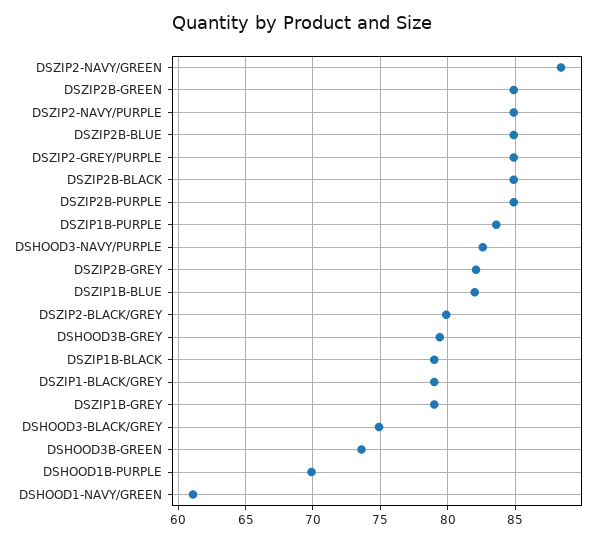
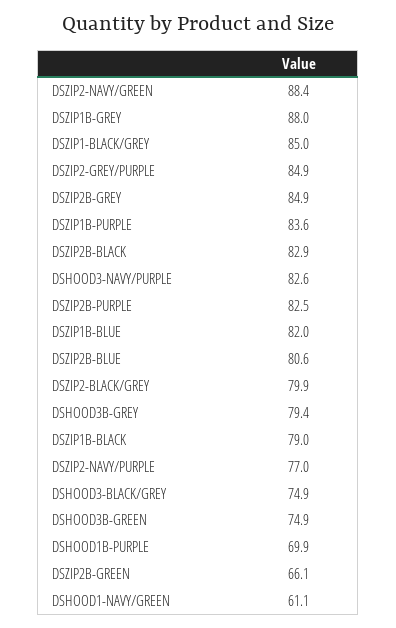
DSZIP2B-GREEN: 85 -> 66.1
DSZIP2-NAVY/PURPLE: 85 -> 77
DSZIP2B-BLUE: 85 -> 80.6
DSZIP2B-BLACK: 85 -> 82.9
DSZIP2B-PURPLE: 85 -> 82.5
DSZIP2B-GREY: 82 -> 84.9
DSZIP1-BLACK/GREY: 79 -> 85
DSZIP1B-GREY: 79 -> 88
DSHOOD3B-GREEN: 73.5 -> 74.9

